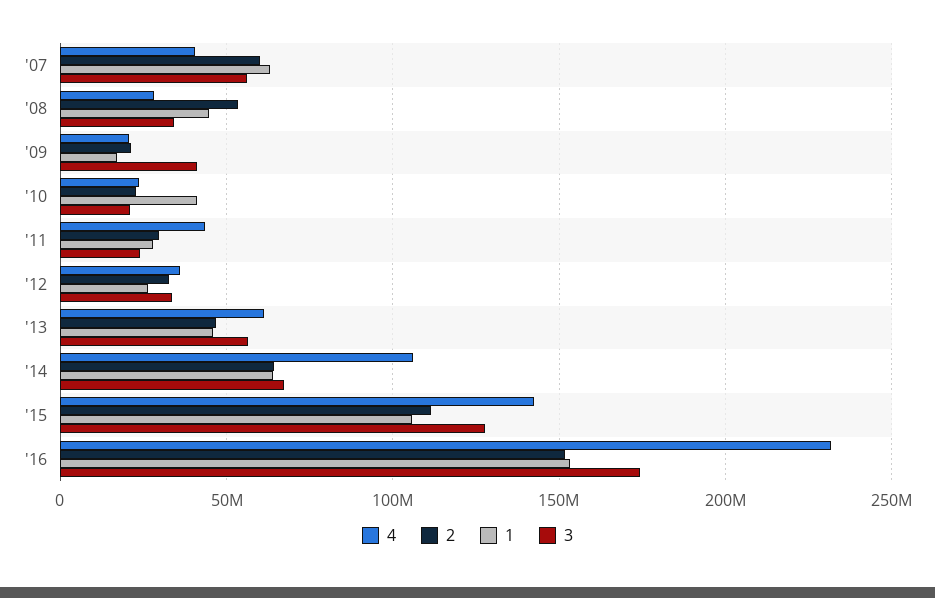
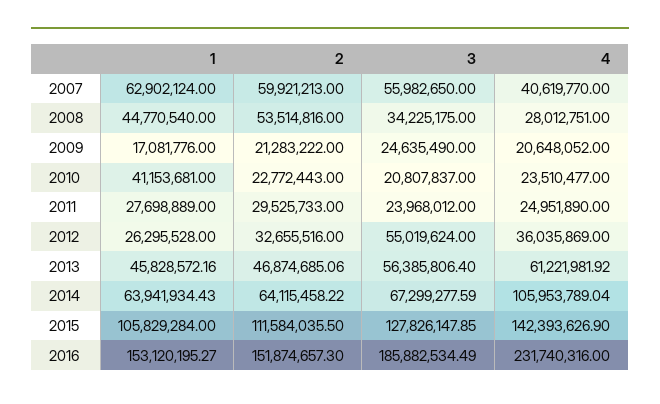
3, '09: 40000000 -> 24635490
4, '11: 45000000 -> 24951890
3, '12: 35000000 -> 55019624
3, '16: 175000000 -> 185882534.49

